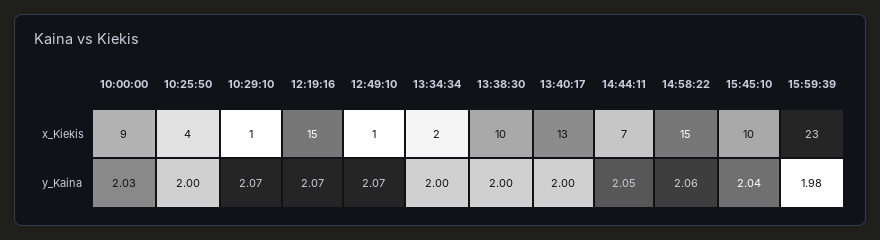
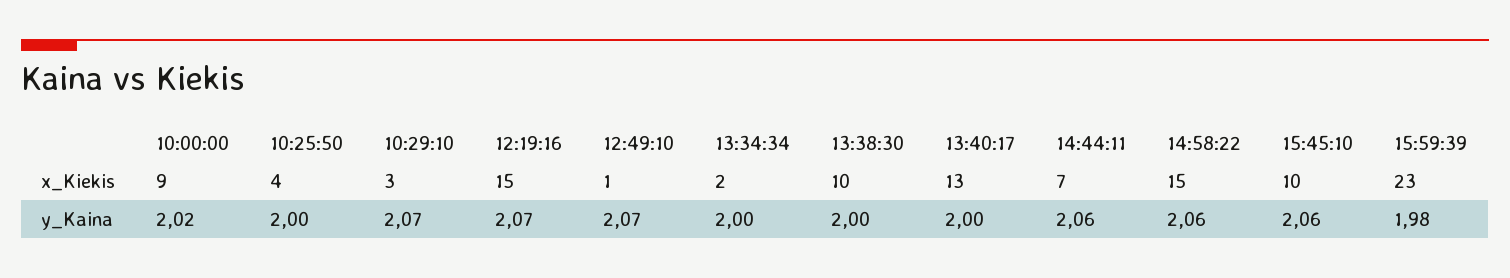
10:29:10, x_Kiekis: 1 -> 3
10:00:00, y_Kaina: 2.03 -> 2.02
14:44:11, y_Kaina: 2.05 -> 2.06
15:45:10, y_Kaina: 2.04 -> 2.06

